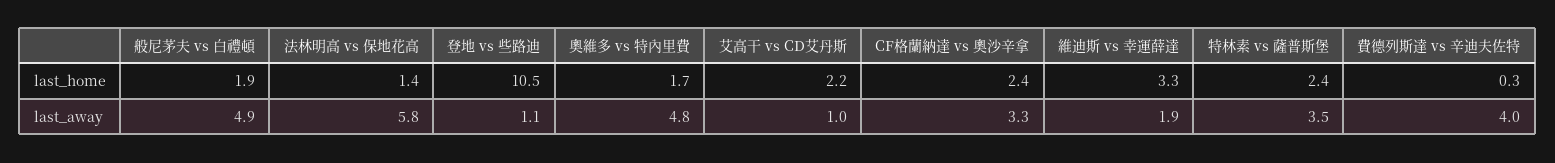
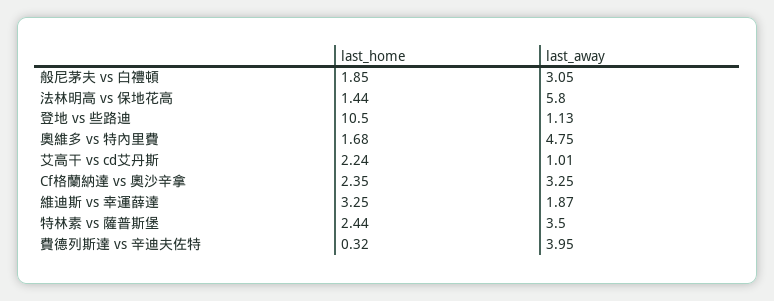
般尼茅夫 vs 白禮頓, last_away: 4.9 -> 3.05

